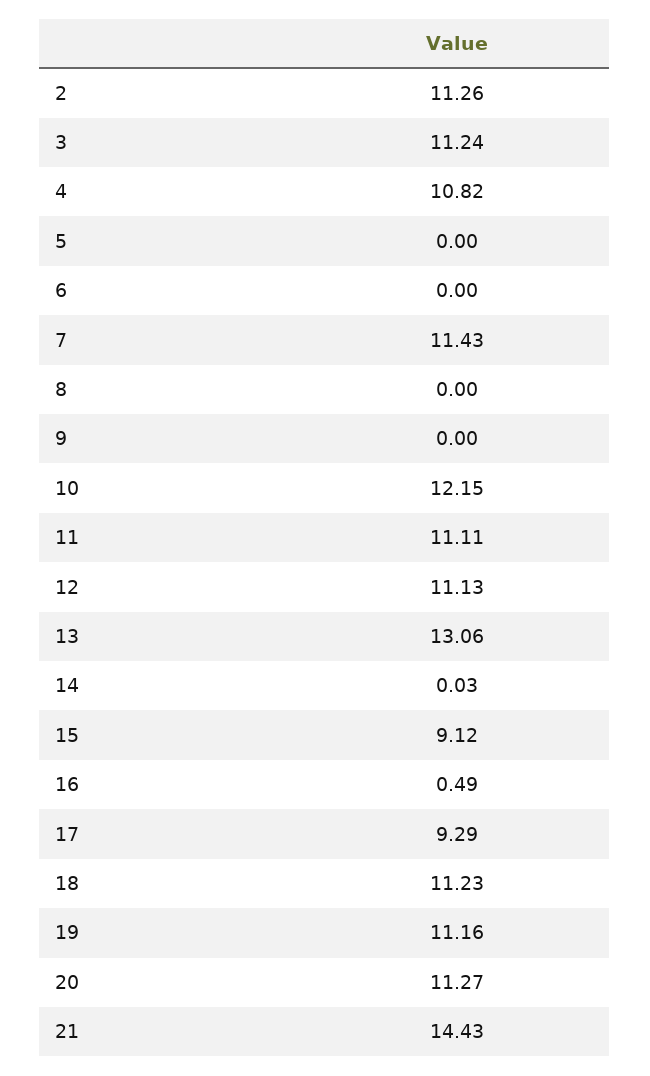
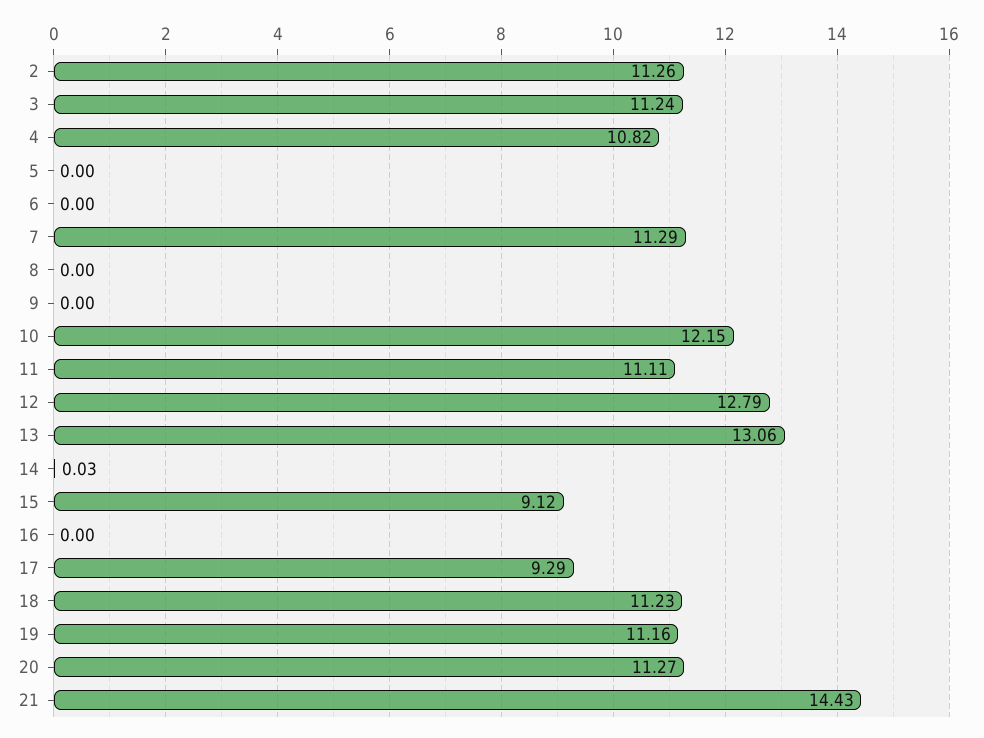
7: 11.43 -> 11.29
12: 11.13 -> 12.79
16: 0.49 -> 0

